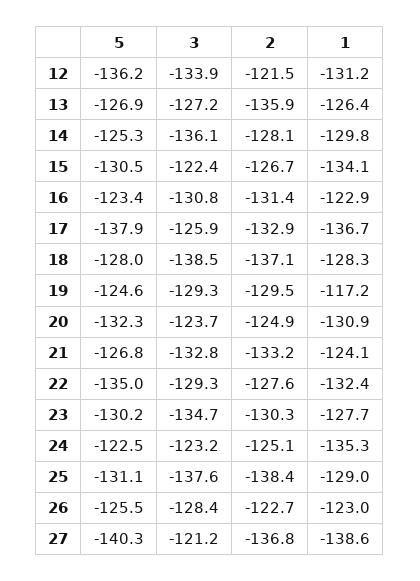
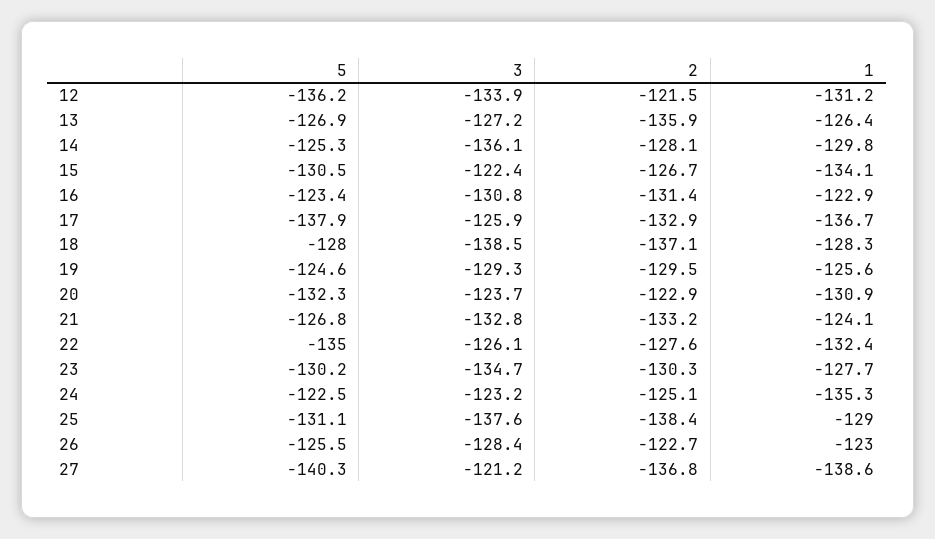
1, 19: -117.2 -> -125.6
2, 20: -124.9 -> -122.9
3, 22: -129.3 -> -126.1

